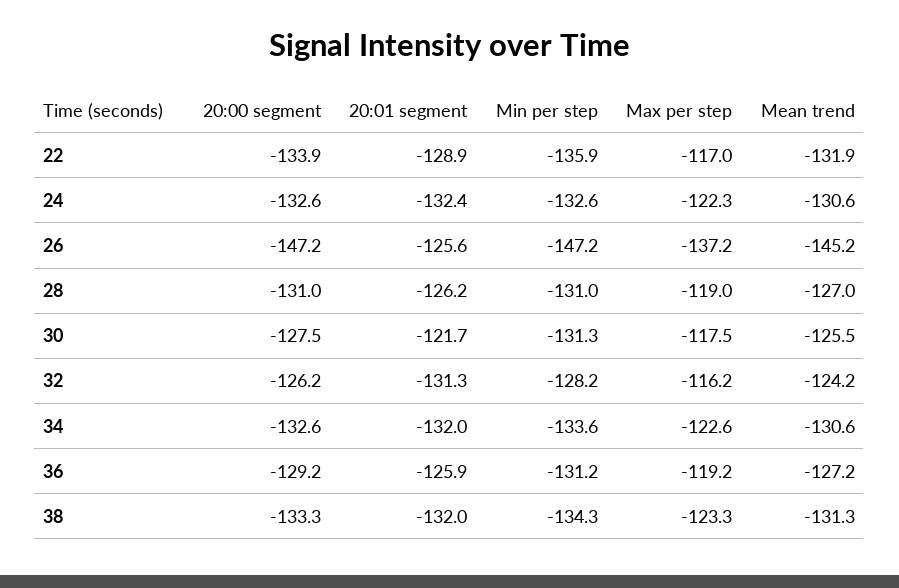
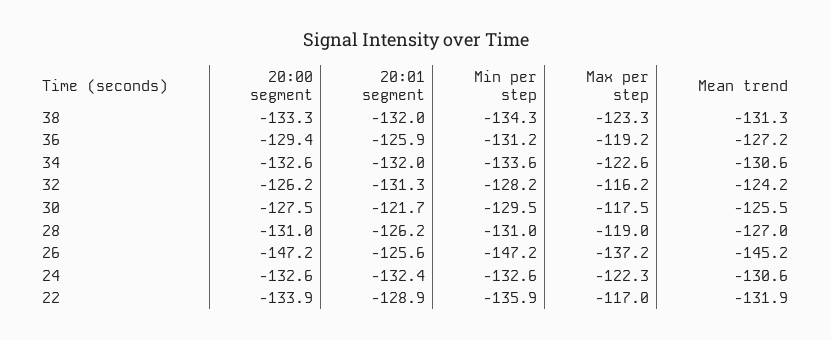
Min per step, 30: -131.3 -> -129.5
20:00 segment, 36: -129.2 -> -129.4

